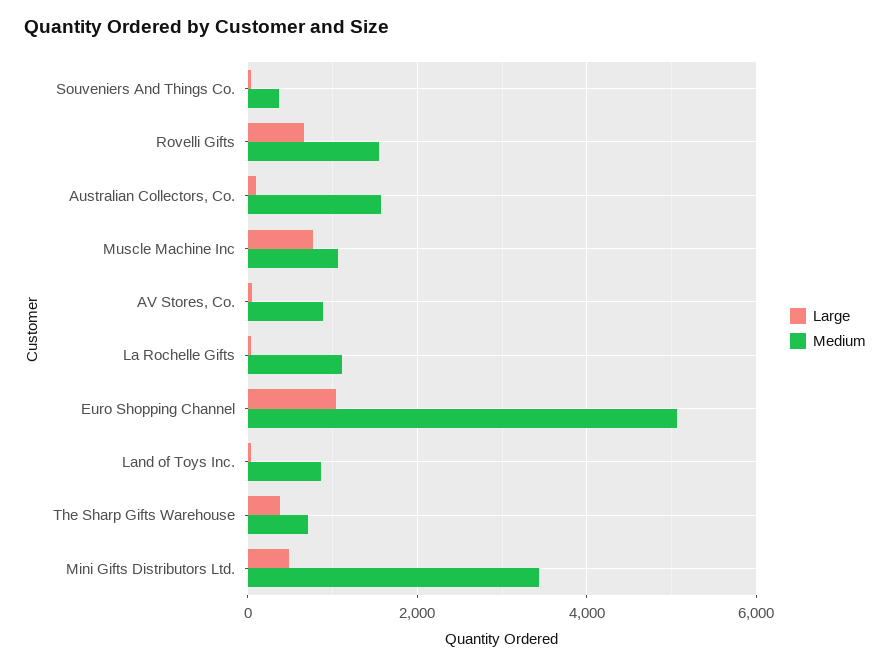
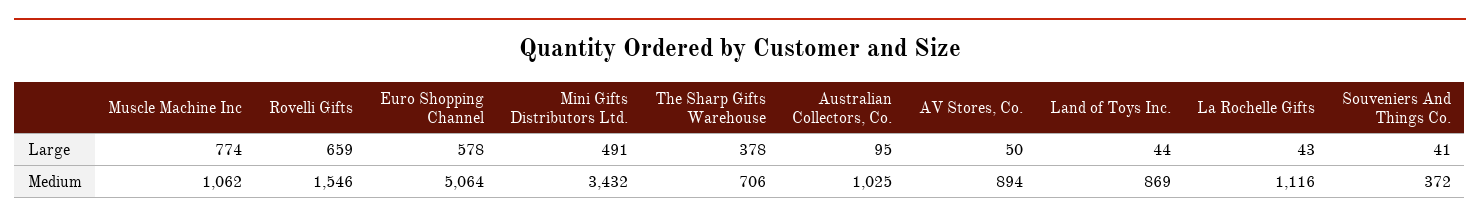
Medium, Australian Collectors, Co.: 1600 -> 1025
Large, Euro Shopping Channel: 1000 -> 578

